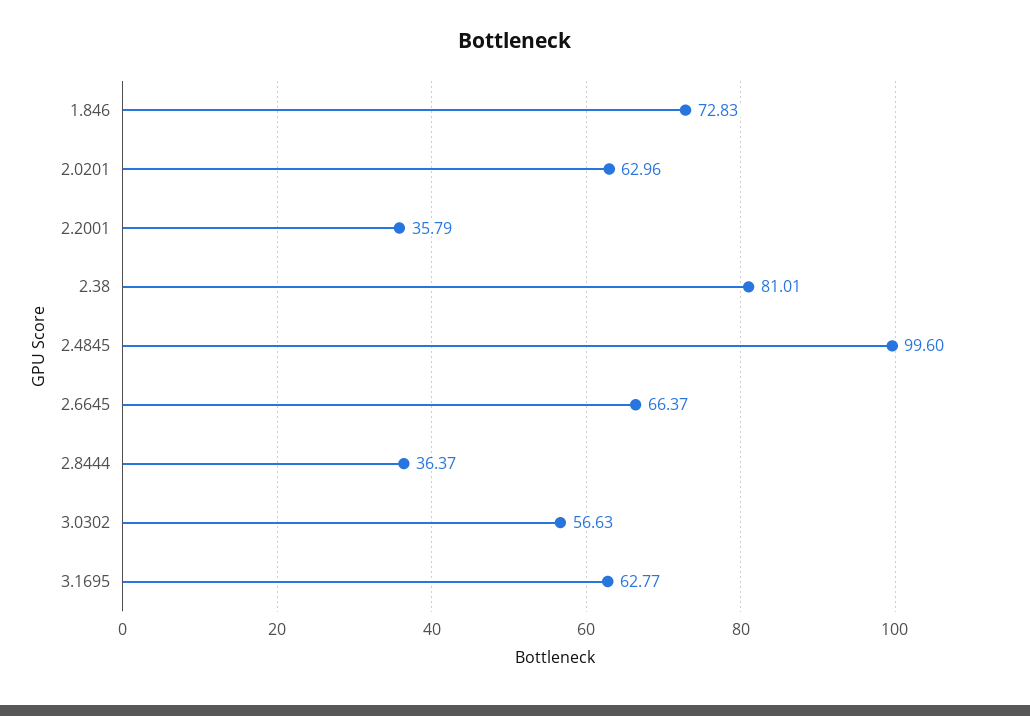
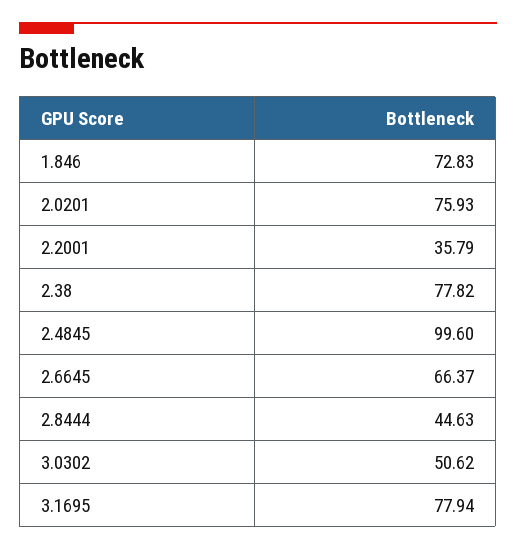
2.0201: 62.96 -> 75.93
2.38: 81.01 -> 77.82
2.8444: 36.37 -> 44.63
3.0302: 56.63 -> 50.62
3.1695: 62.77 -> 77.94

